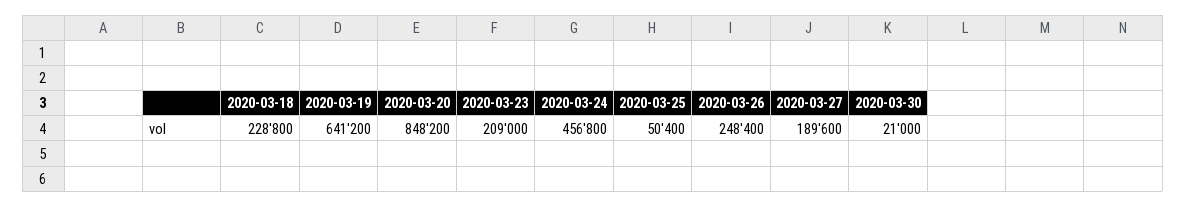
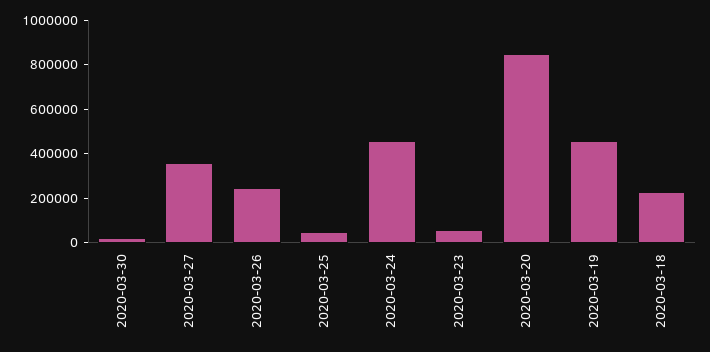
2020-03-19: 641200 -> 450000
2020-03-23: 209000 -> 50000
2020-03-27: 189600 -> 350000

